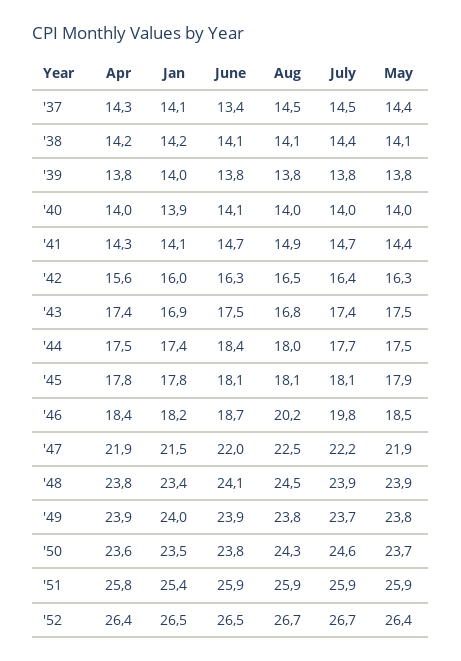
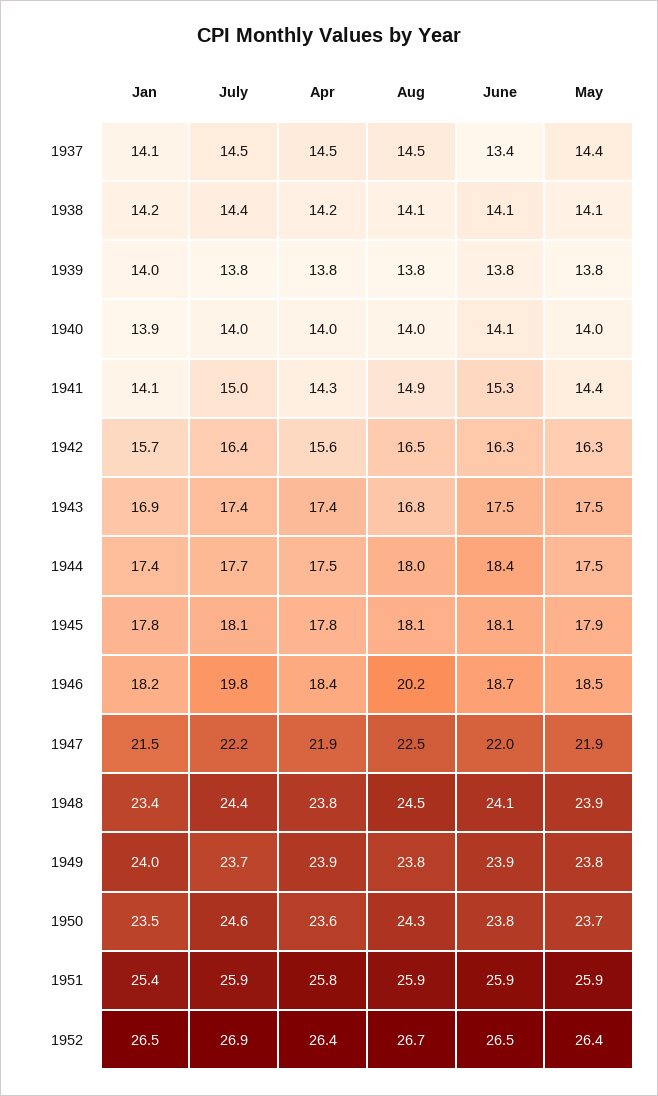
Apr, '37: 14.3 -> 14.5
June, '41: 14.7 -> 15.3
July, '41: 14.7 -> 15
Jan, '42: 16 -> 15.7
July, '48: 23.9 -> 24.4
July, '52: 26.7 -> 26.9

